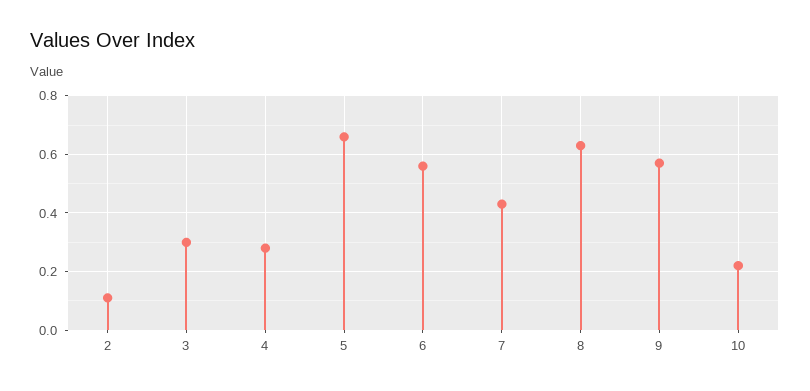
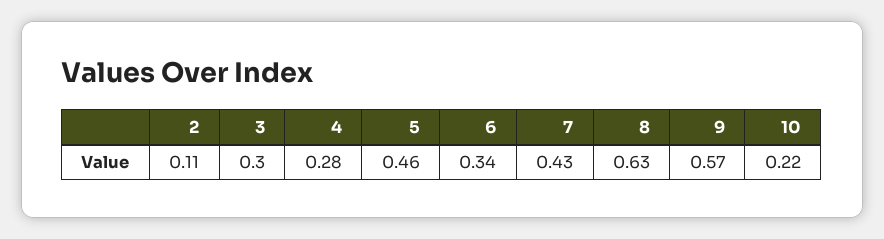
5: 0.65 -> 0.46
6: 0.55 -> 0.34

